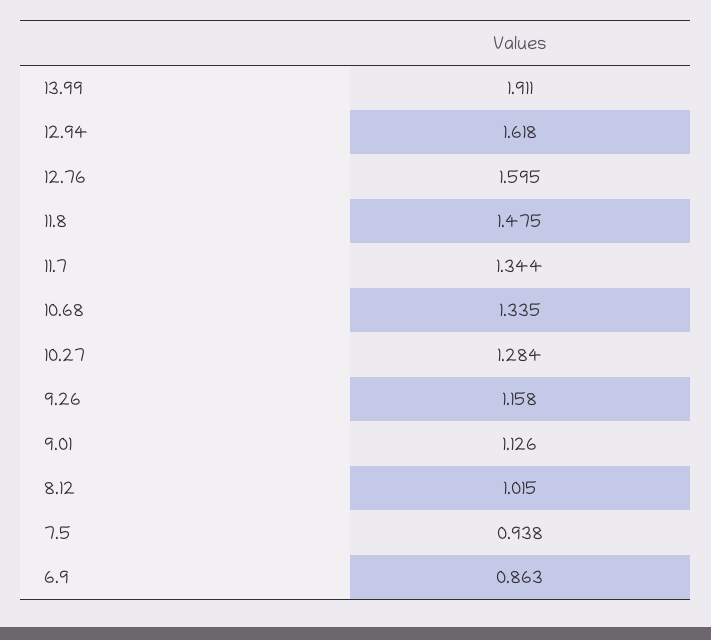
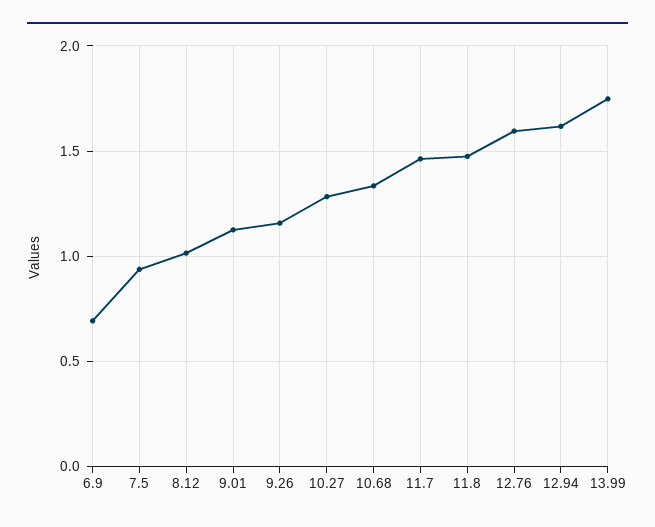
13.99: 1.911 -> 1.75
11.7: 1.344 -> 1.45
6.9: 0.863 -> 0.7

